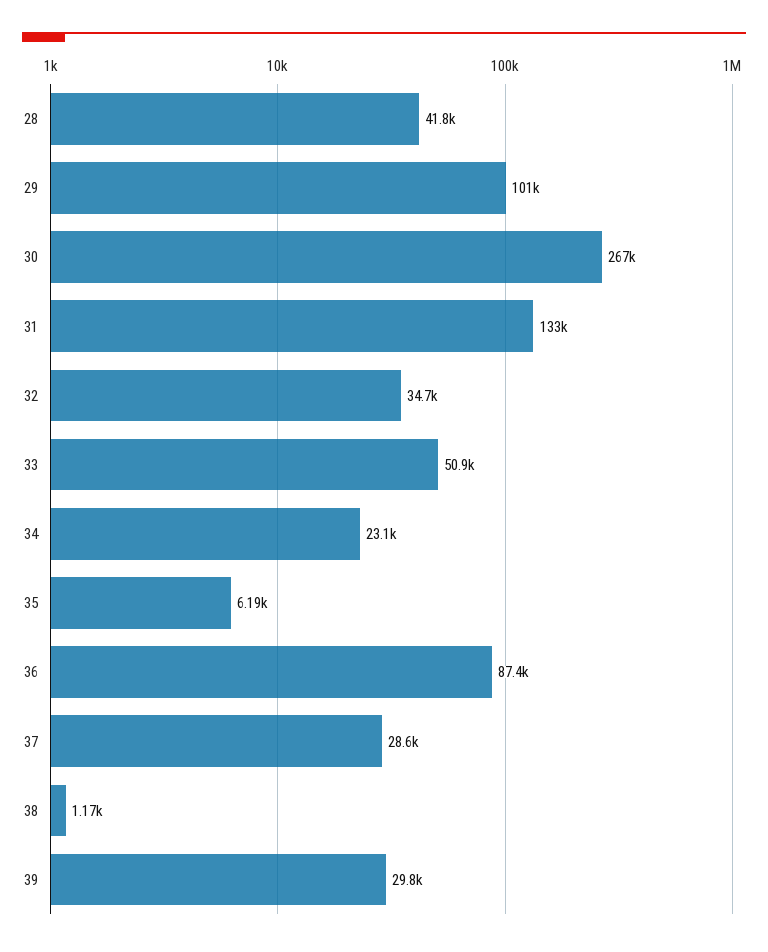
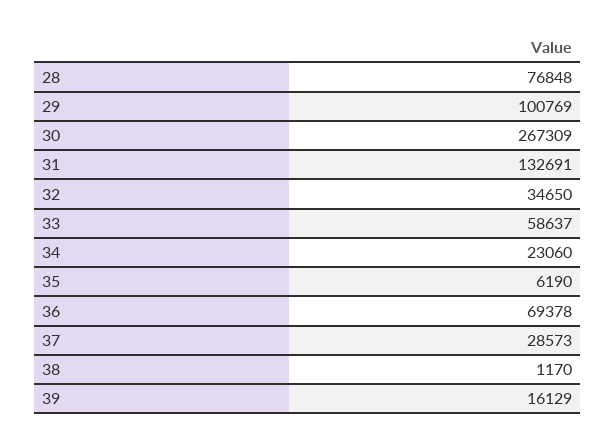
28: 41800 -> 76848
33: 50900 -> 58637
36: 87400 -> 69378
39: 29800 -> 16129

